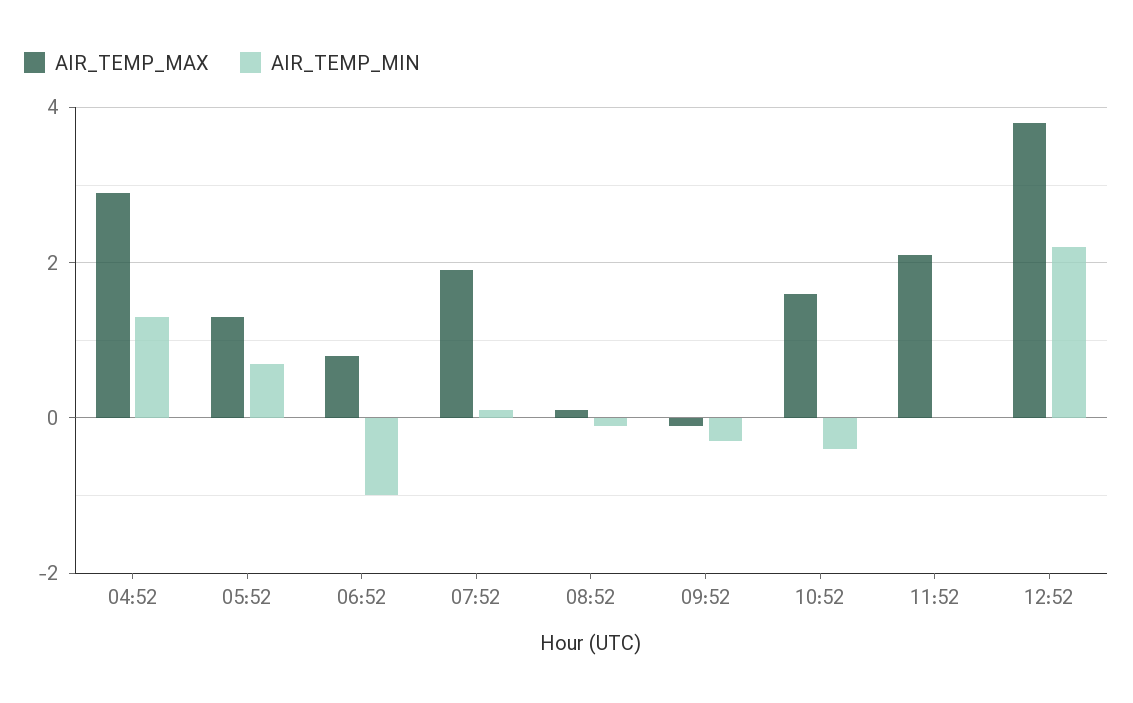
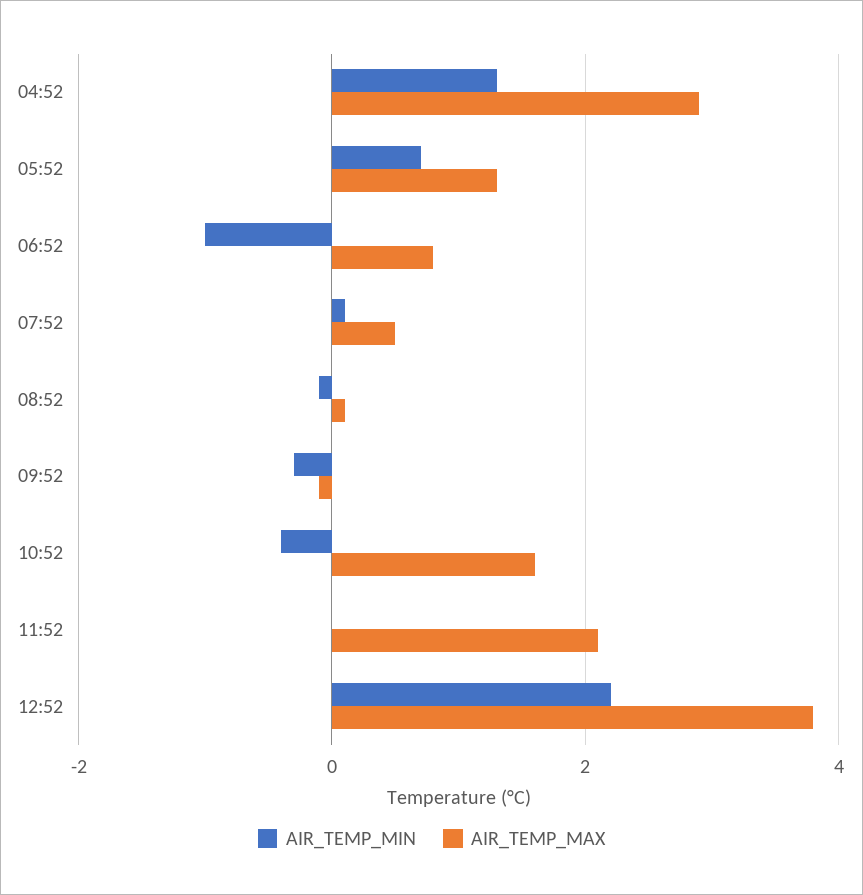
AIR_TEMP_MAX, 07:52: 2 -> 0.5

